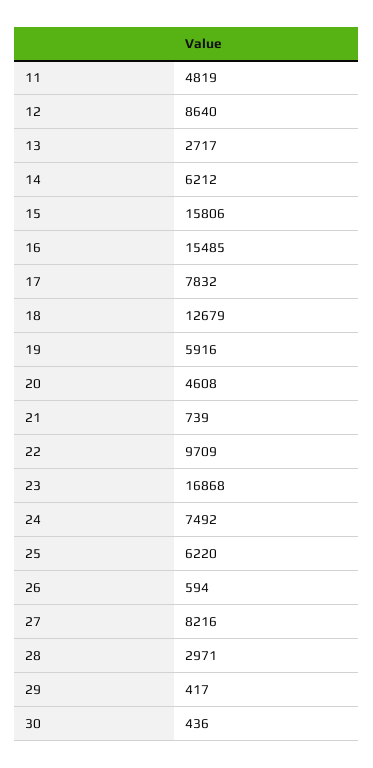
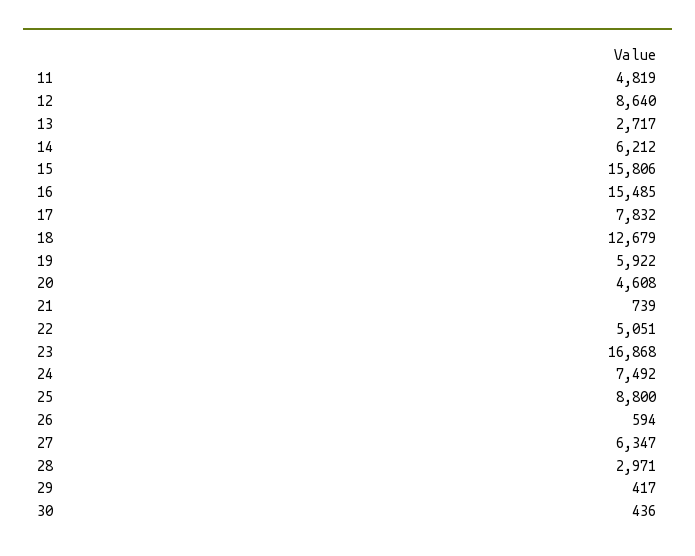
19: 5916 -> 5922
22: 9709 -> 5051
25: 6220 -> 8800
27: 8216 -> 6347

